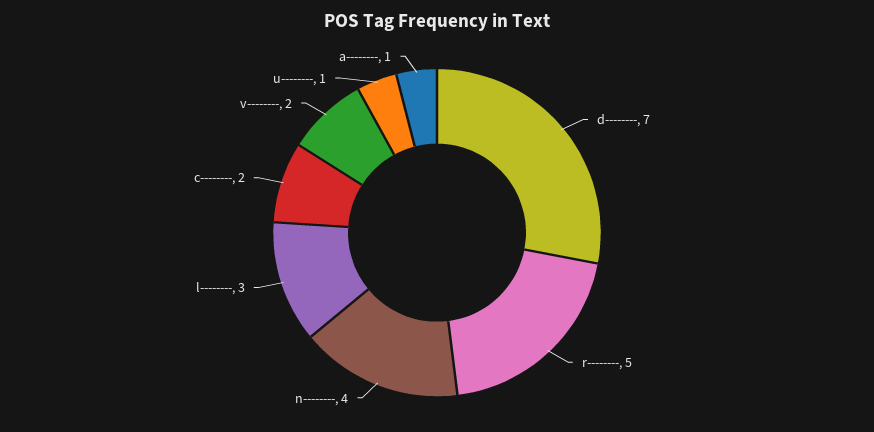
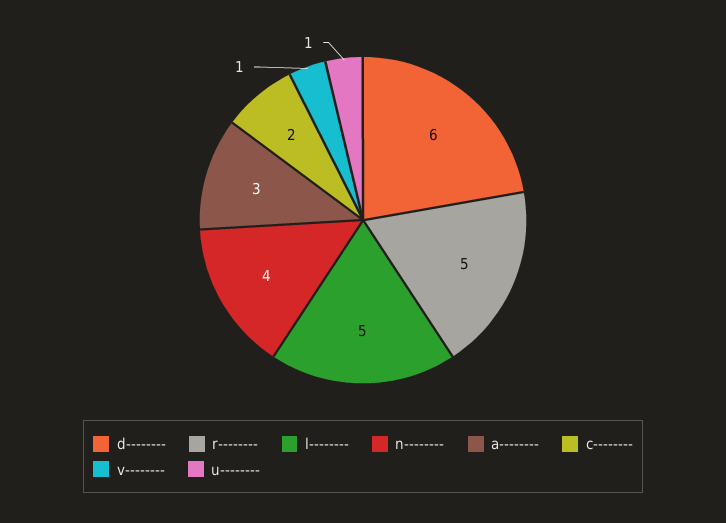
d--------: 7 -> 6
l--------: 3 -> 5
v--------: 2 -> 1
a--------: 1 -> 3

